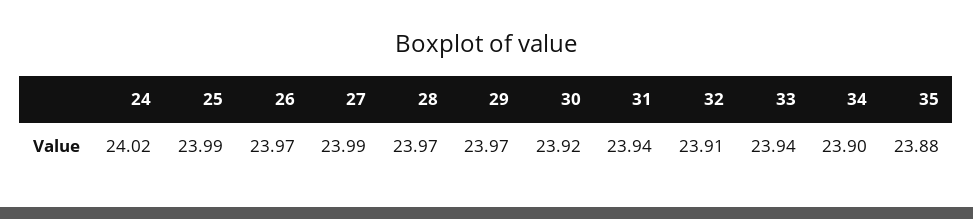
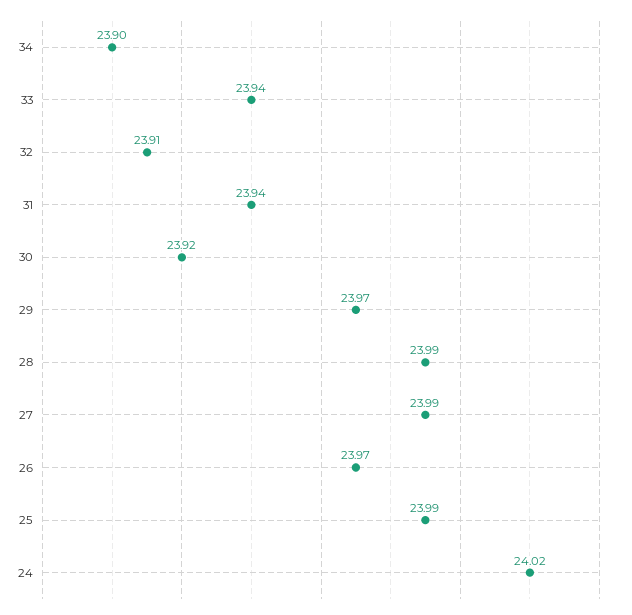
28: 23.97 -> 23.99
35: 23.88 -> none

